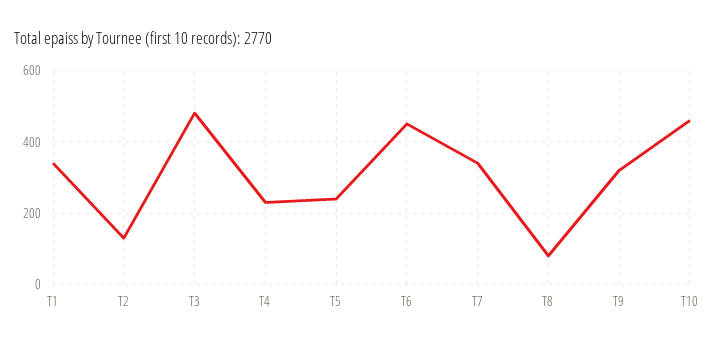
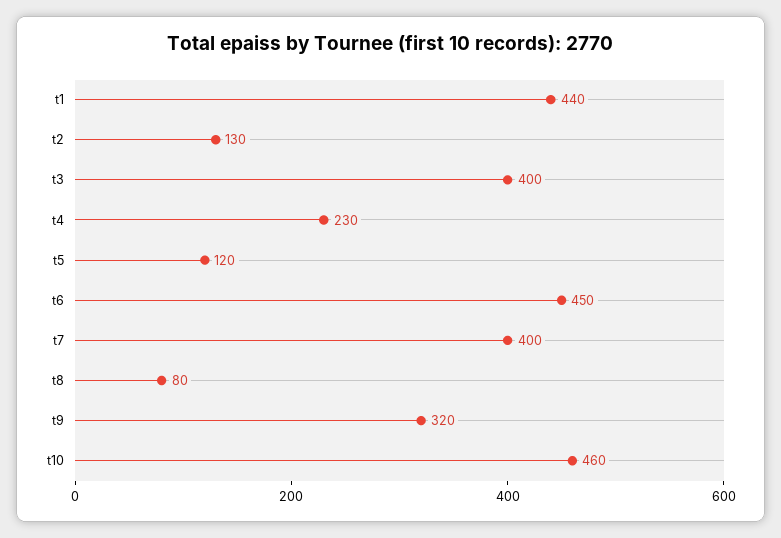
T1: 340 -> 440
T3: 480 -> 400
T5: 240 -> 120
T7: 340 -> 400

